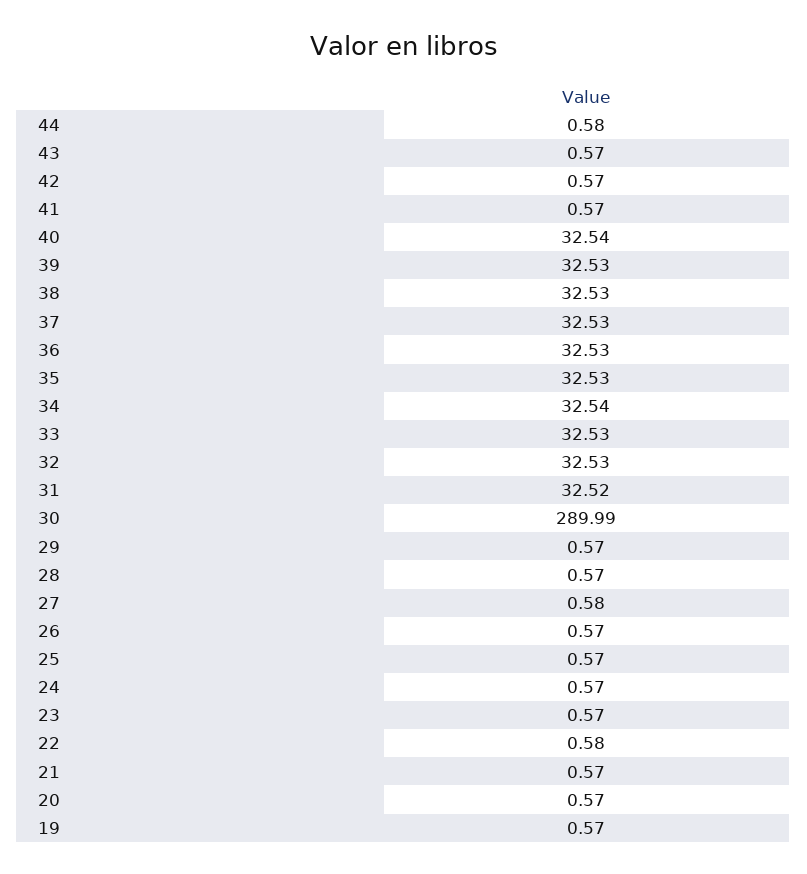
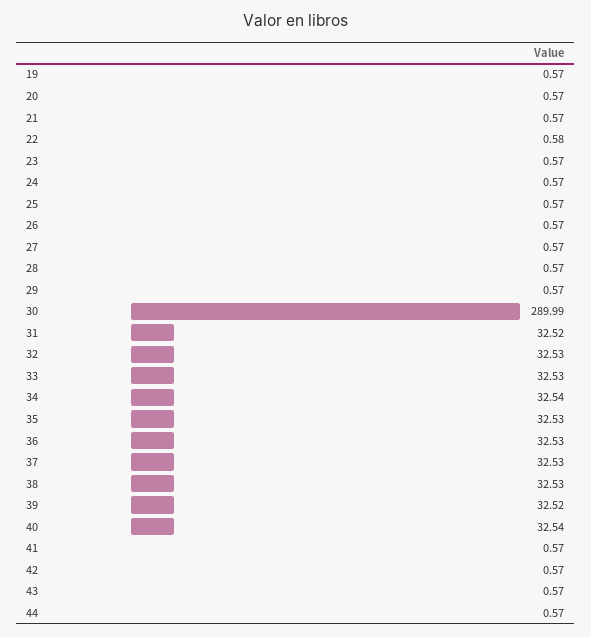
44: 0.58 -> 0.57
39: 32.53 -> 32.52
27: 0.58 -> 0.57

